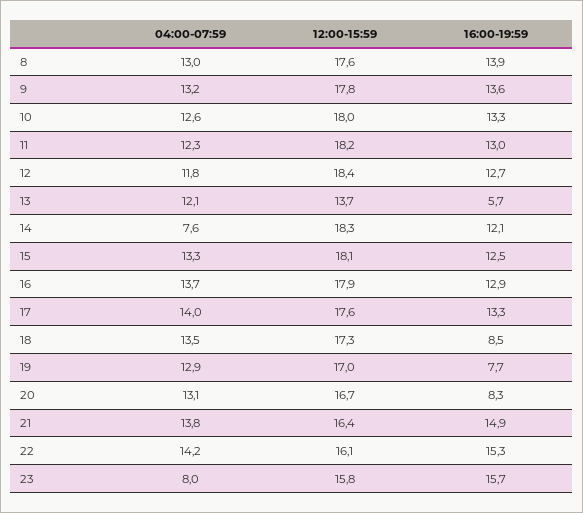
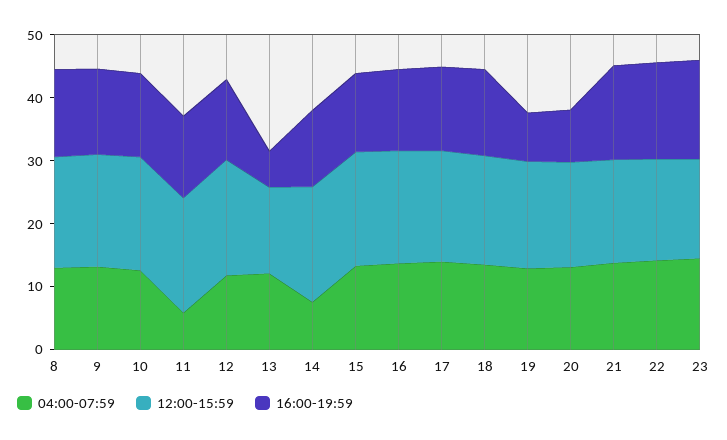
04:00-07:59, 11: 12.3 -> 6
16:00-19:59, 18: 8.5 -> 14
04:00-07:59, 23: 8 -> 14

